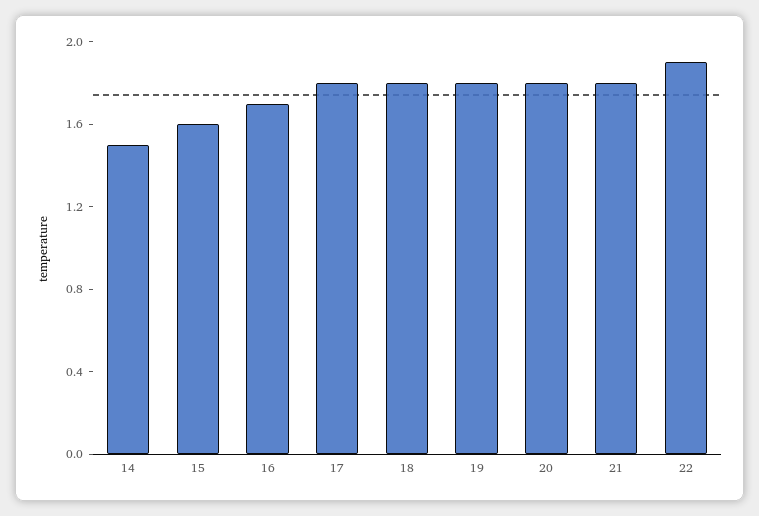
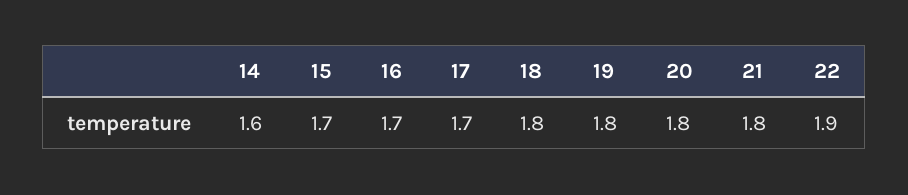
14: 1.5 -> 1.6
15: 1.6 -> 1.7
17: 1.8 -> 1.7

